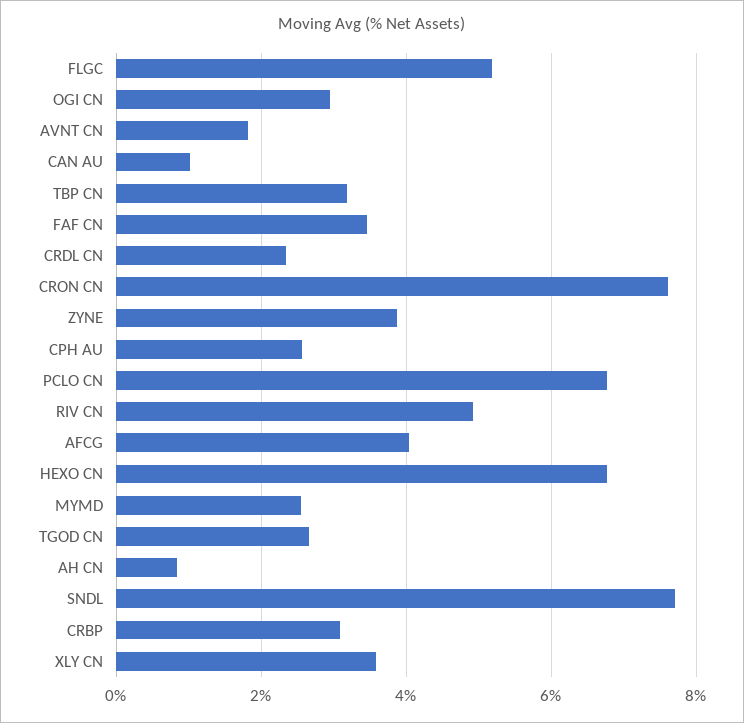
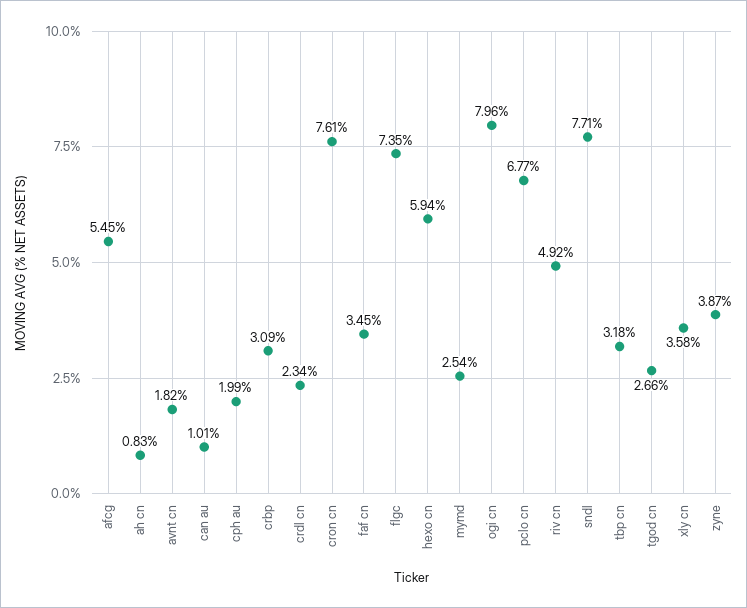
FLGC: 5.2 -> 7.35
OGI CN: 3 -> 7.96
CPH AU: 2.6 -> 1.99
AFCG: 4 -> 5.45
HEXO CN: 6.8 -> 5.94

